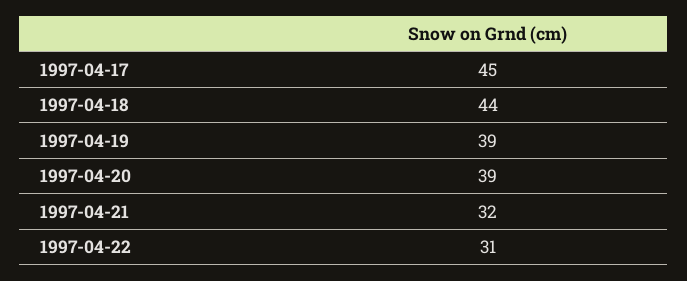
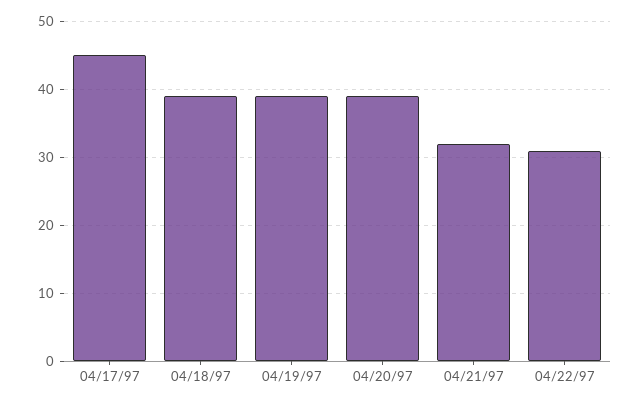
1997-04-18: 44 -> 39

